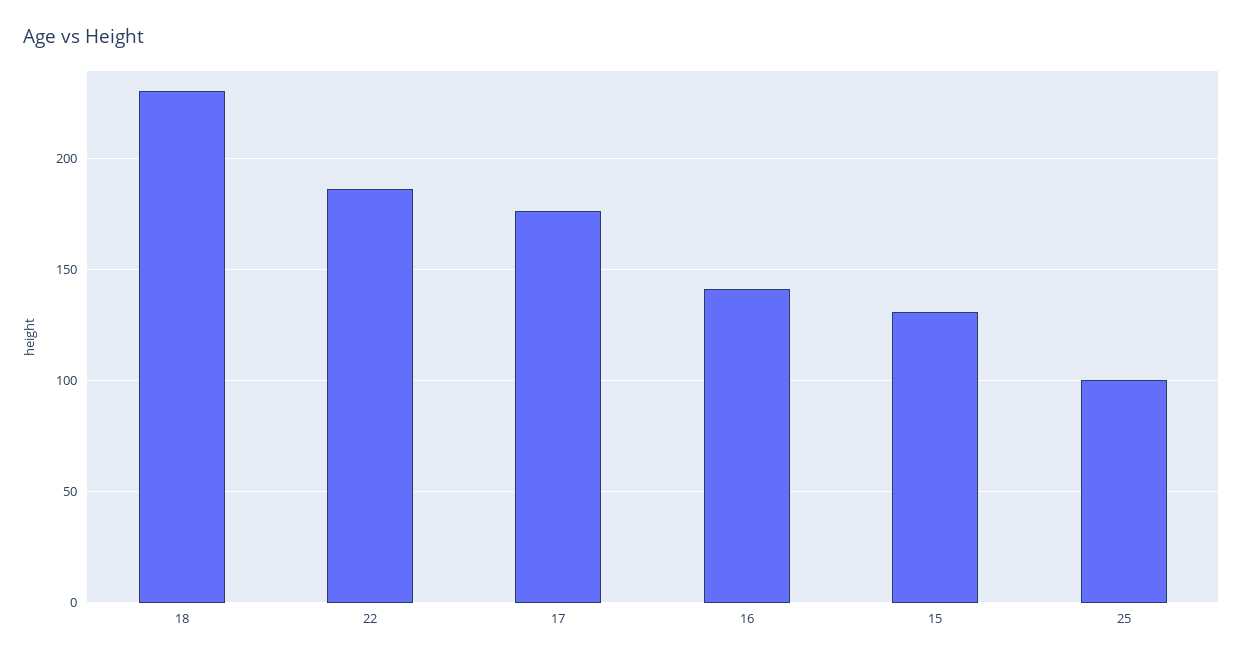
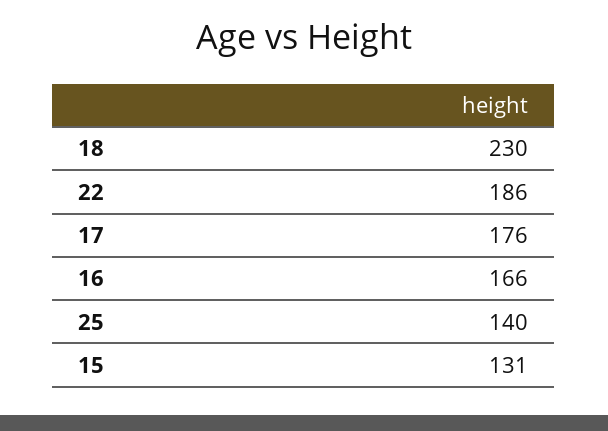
16: 140 -> 166
25: 100 -> 140

